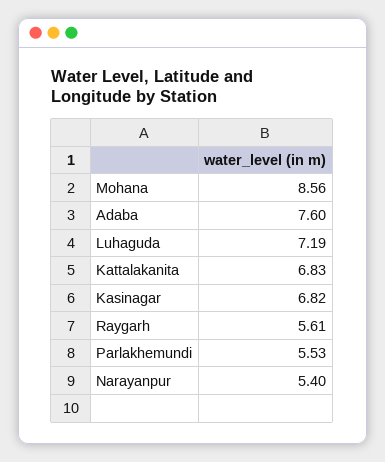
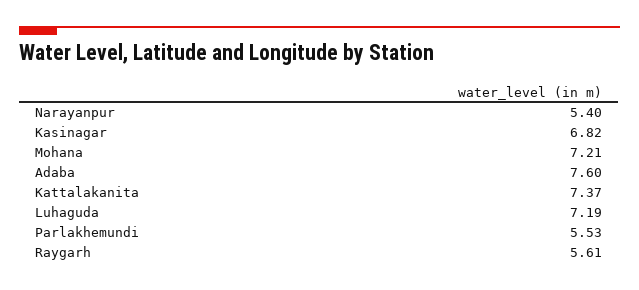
Mohana: 8.56 -> 7.21
Kattalakanita: 6.83 -> 7.37

